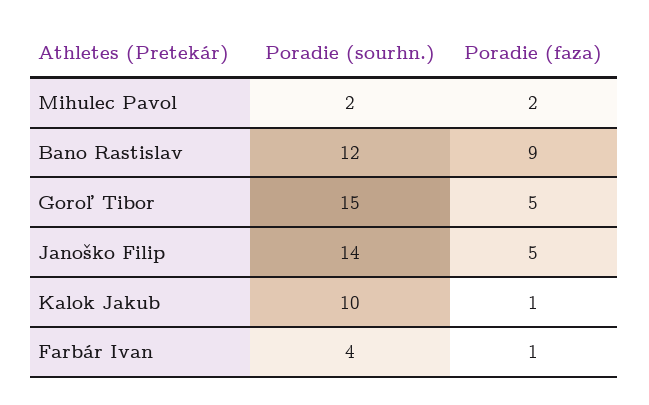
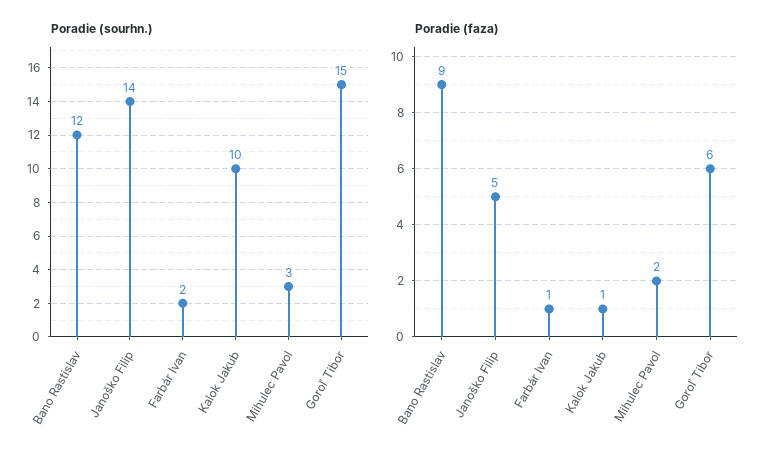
Poradie (sourhn.), Mihulec Pavol: 2 -> 3
Poradie (faza), Goroľ Tibor: 5 -> 6
Poradie (sourhn.), Farbár Ivan: 4 -> 2

